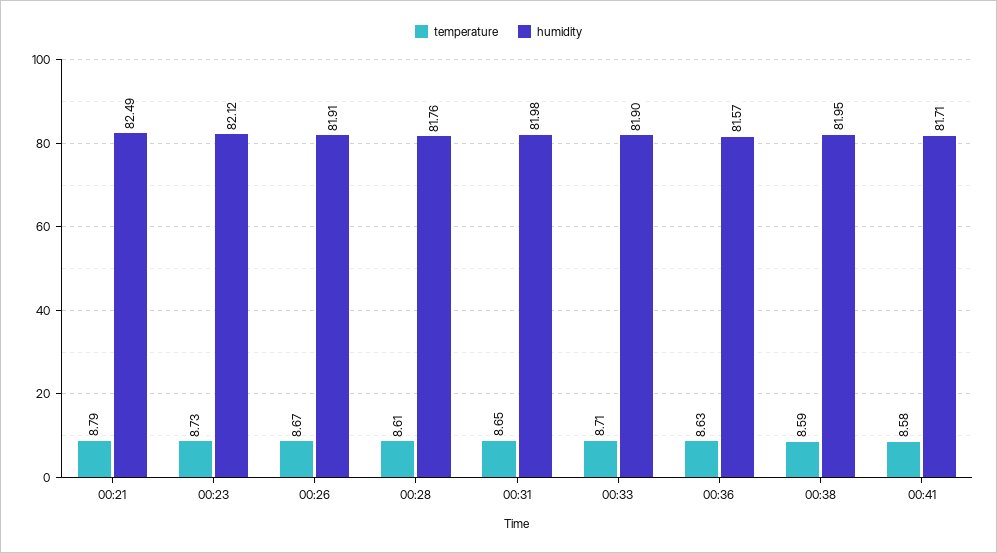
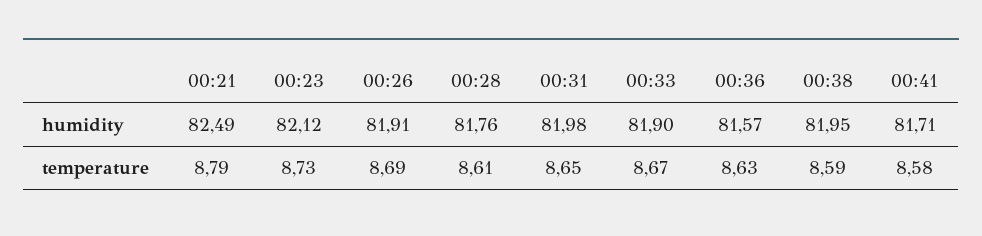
temperature, 00:26: 8.67 -> 8.69
temperature, 00:33: 8.71 -> 8.67

